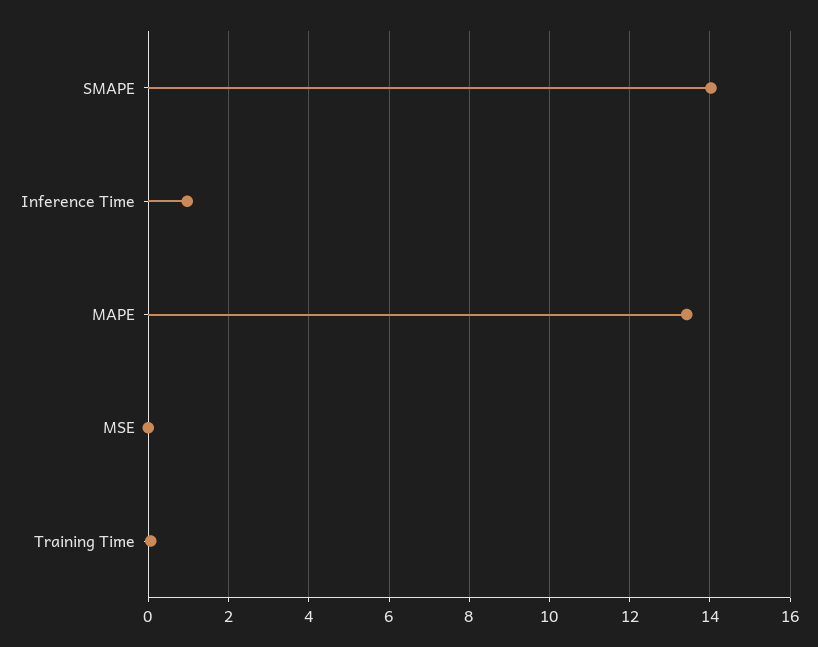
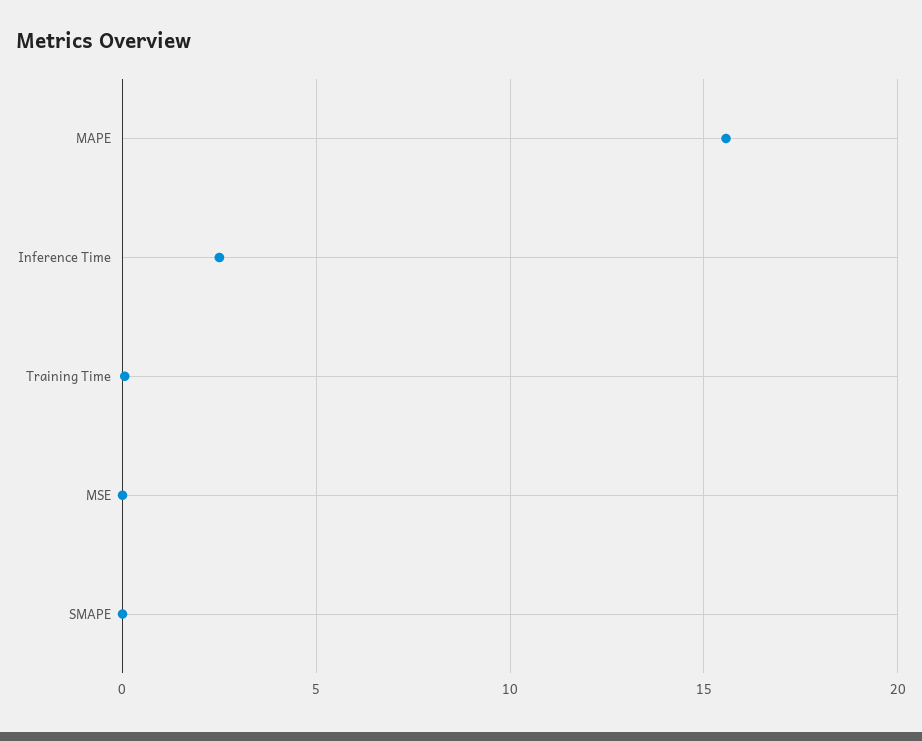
SMAPE: 14 -> 0
Inference Time: 1 -> 2.5
MAPE: 13.4 -> 15.5

